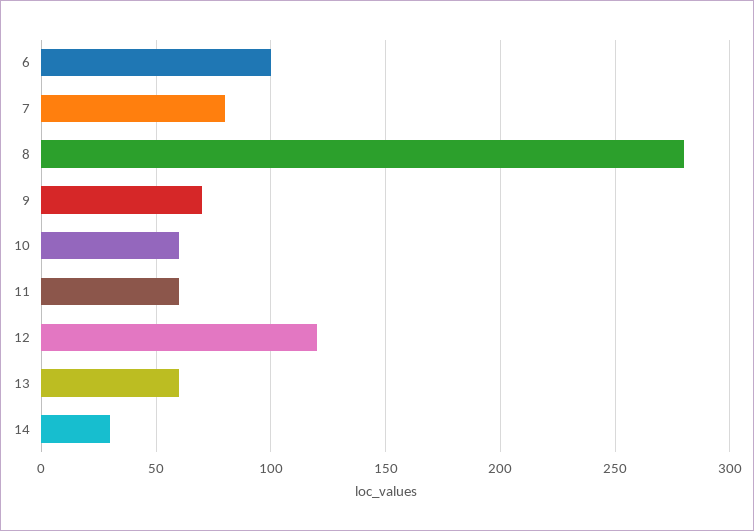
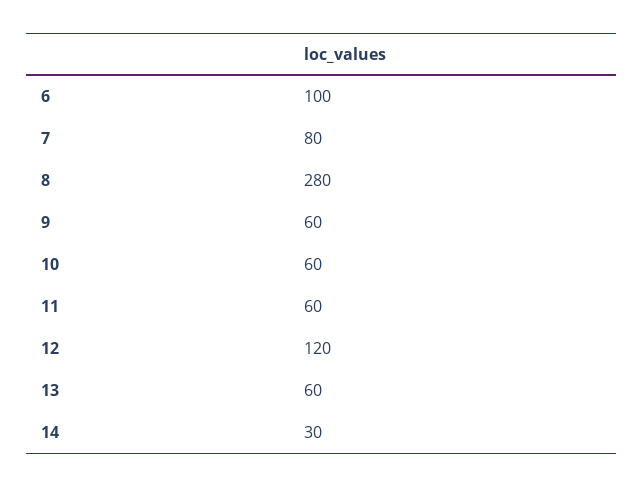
9: 70 -> 60

